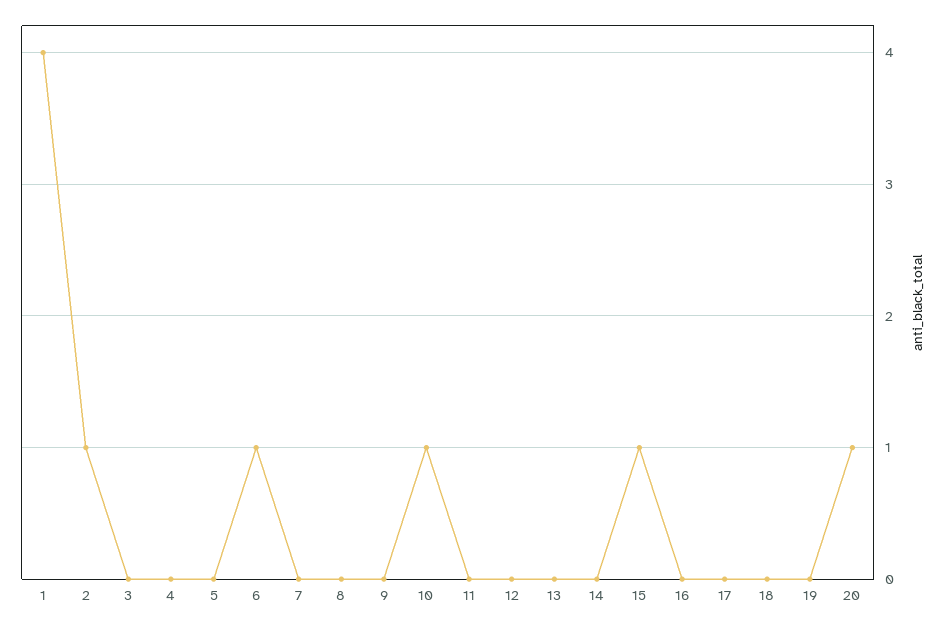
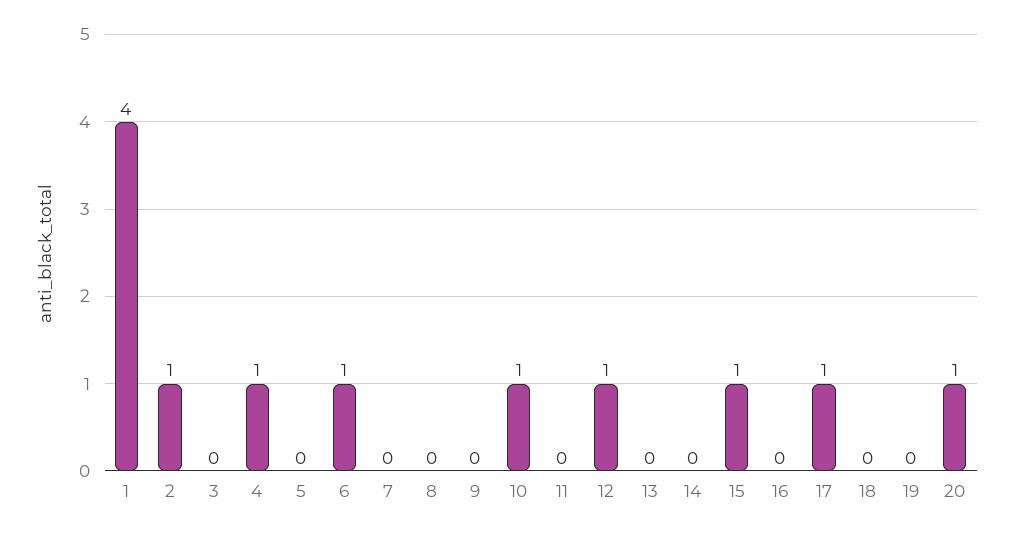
4: 0 -> 1
12: 0 -> 1
17: 0 -> 1

